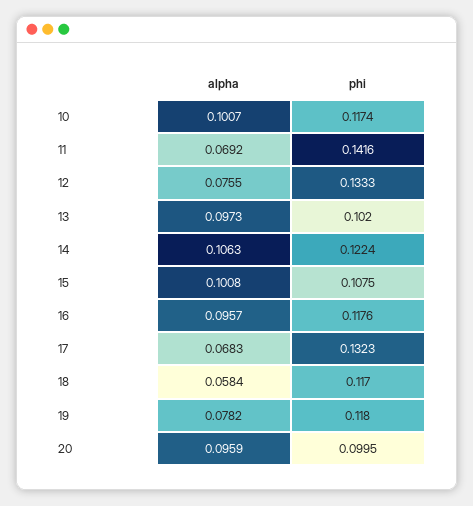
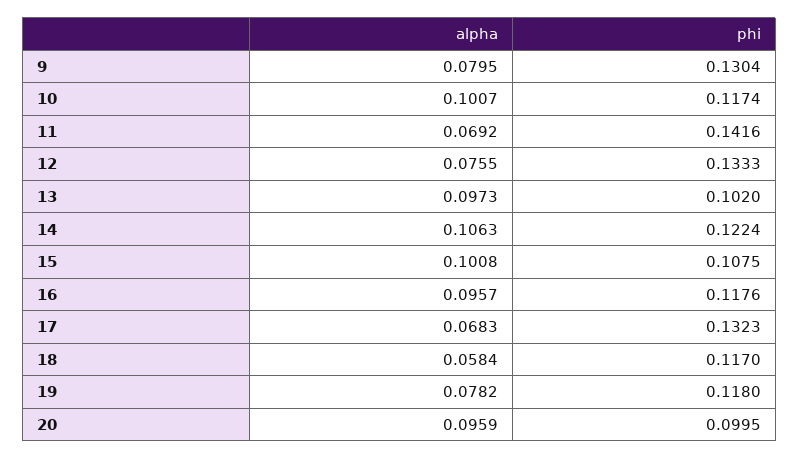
alpha, 9: none -> 0.0795
phi, 9: none -> 0.1304

